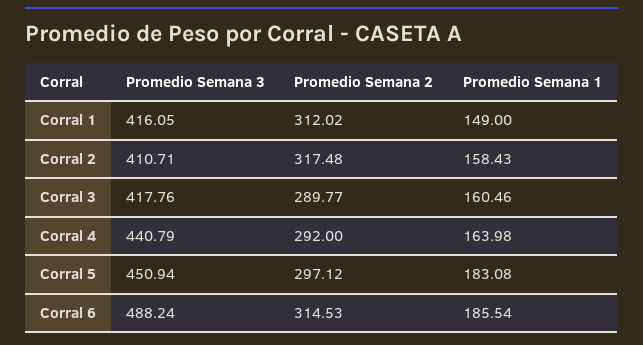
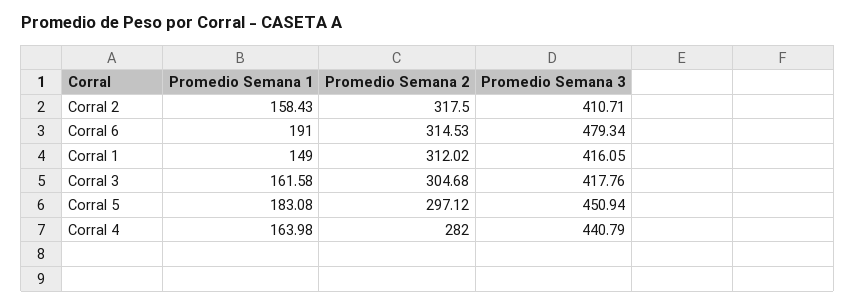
Promedio Semana 2, Corral 2: 317.48 -> 317.5
Promedio Semana 2, Corral 3: 289.77 -> 304.68
Promedio Semana 1, Corral 3: 160.46 -> 161.58
Promedio Semana 2, Corral 4: 292 -> 282
Promedio Semana 3, Corral 6: 488.24 -> 479.34
Promedio Semana 1, Corral 6: 185.54 -> 191

